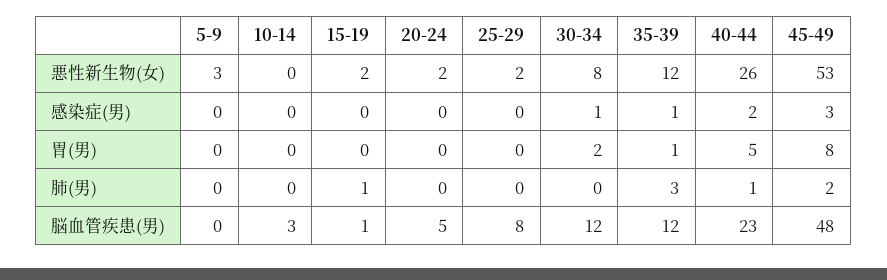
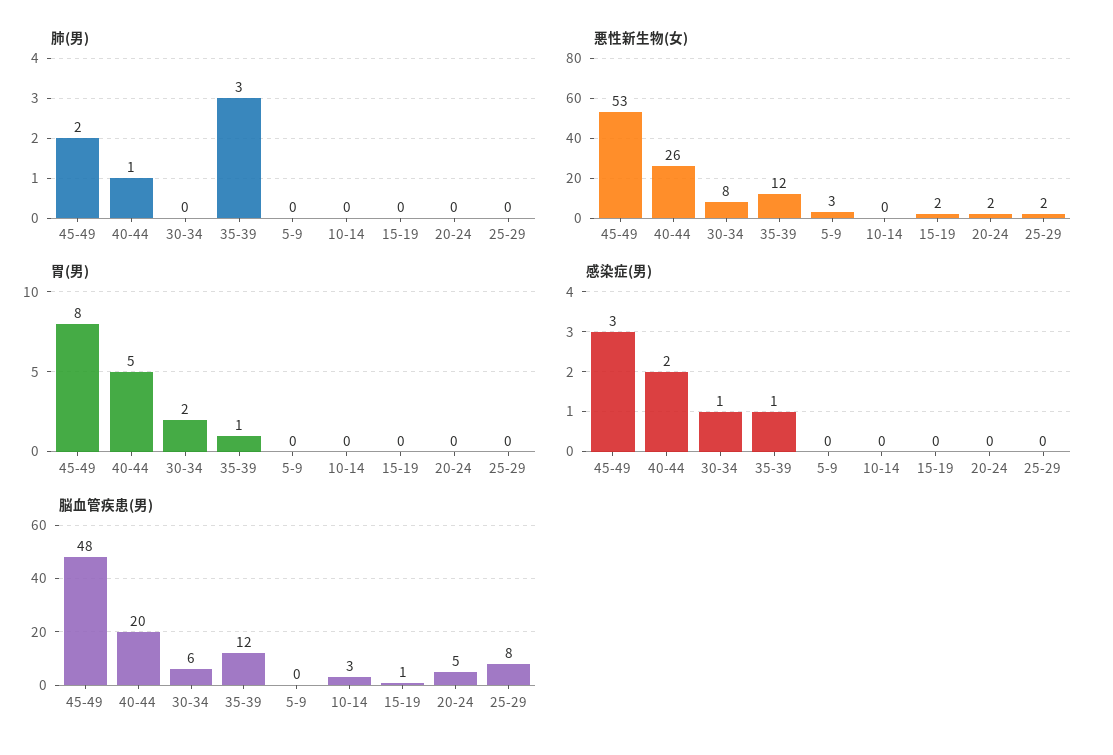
肺(男), 15-19: 1 -> 0
脳血管疾患(男), 30-34: 12 -> 6
脳血管疾患(男), 40-44: 23 -> 20

